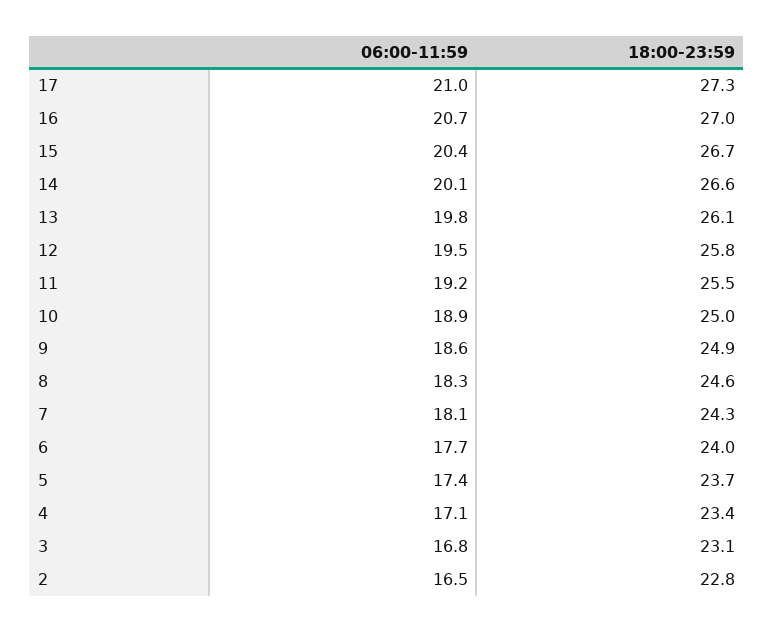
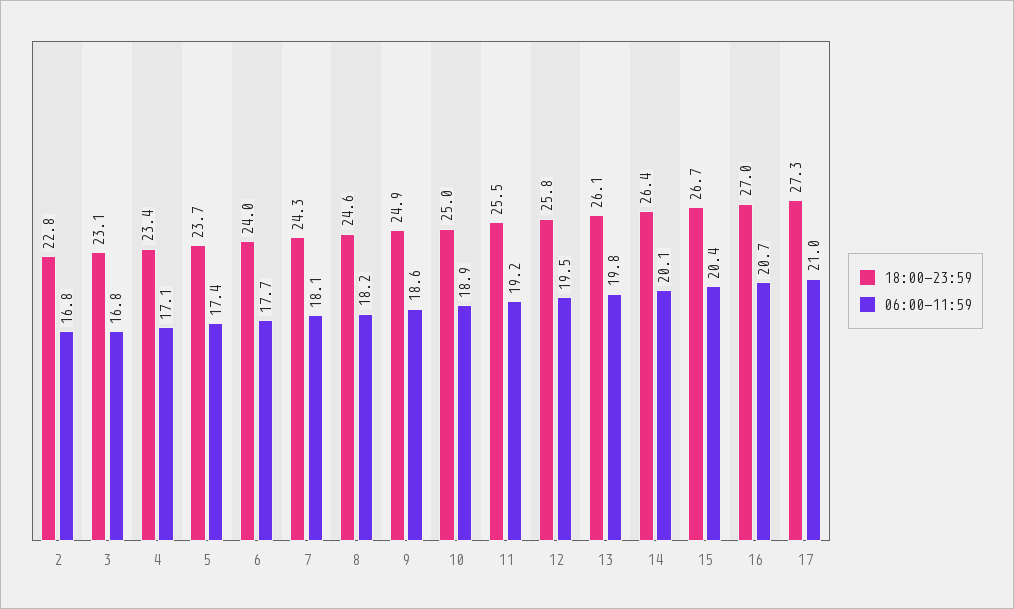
18:00-23:59, 14: 26.6 -> 26.4
06:00-11:59, 8: 18.3 -> 18.2
06:00-11:59, 2: 16.5 -> 16.8

